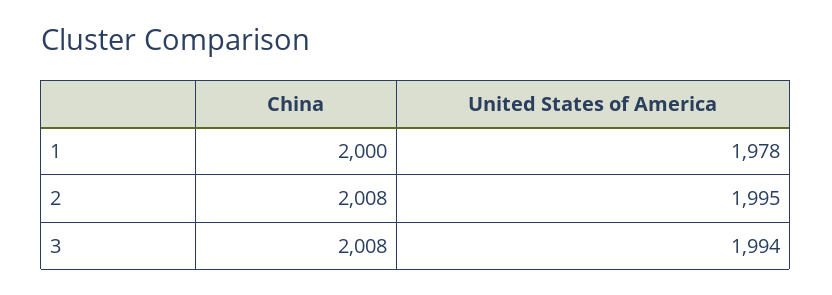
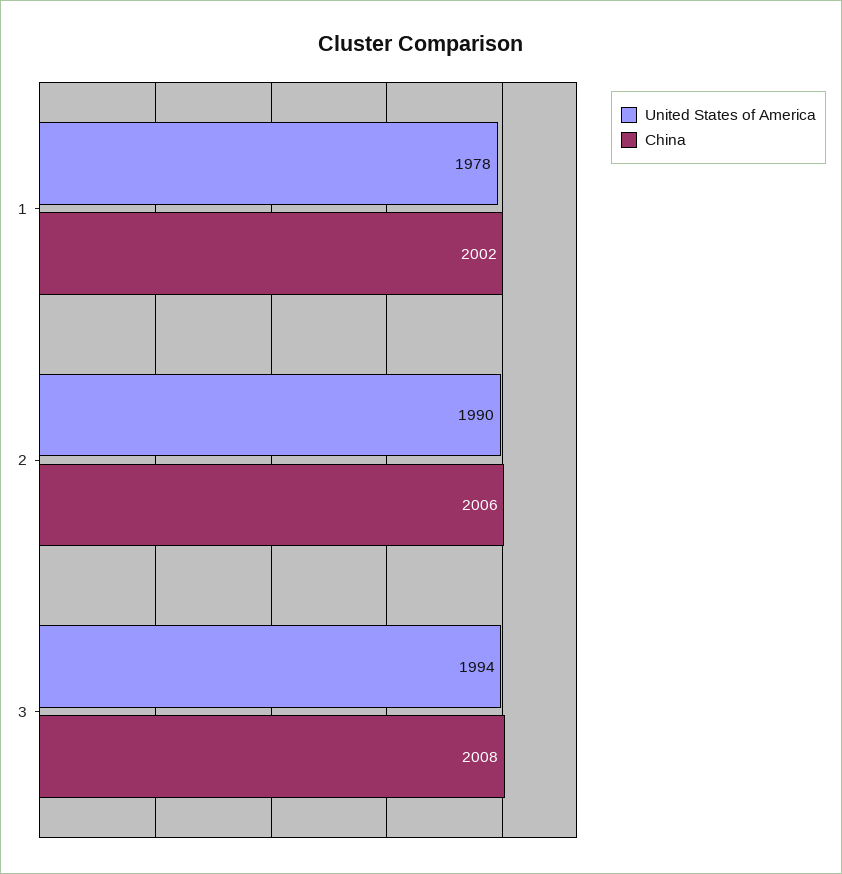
China, 1: 2000 -> 2002
China, 2: 2008 -> 2006
United States of America, 2: 1995 -> 1990

